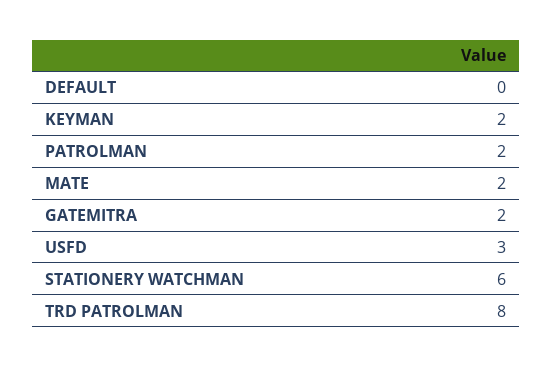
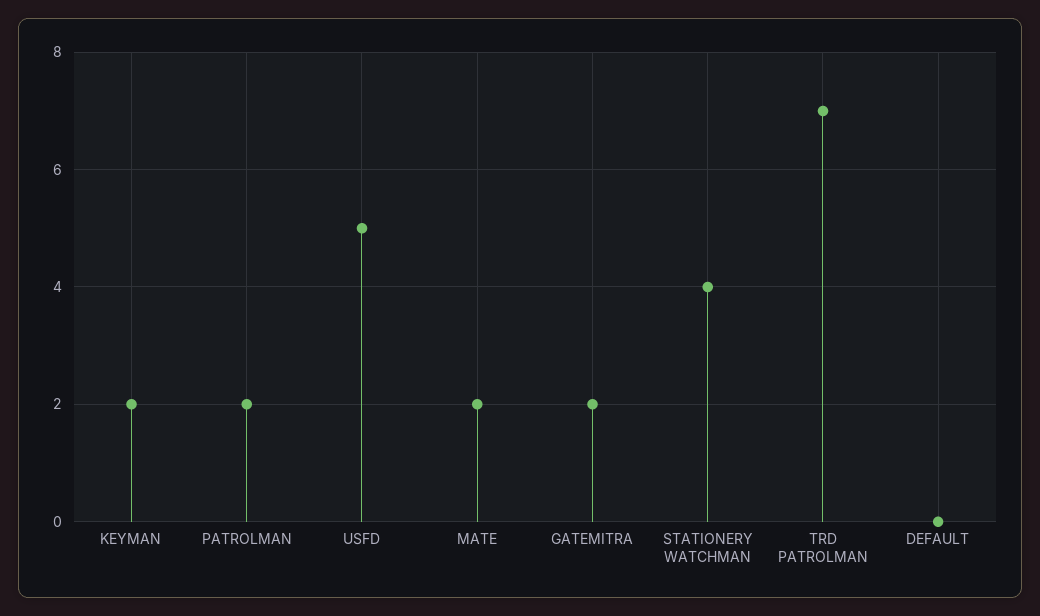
USFD: 3 -> 5
STATIONERY WATCHMAN: 6 -> 4
TRD PATROLMAN: 8 -> 7

